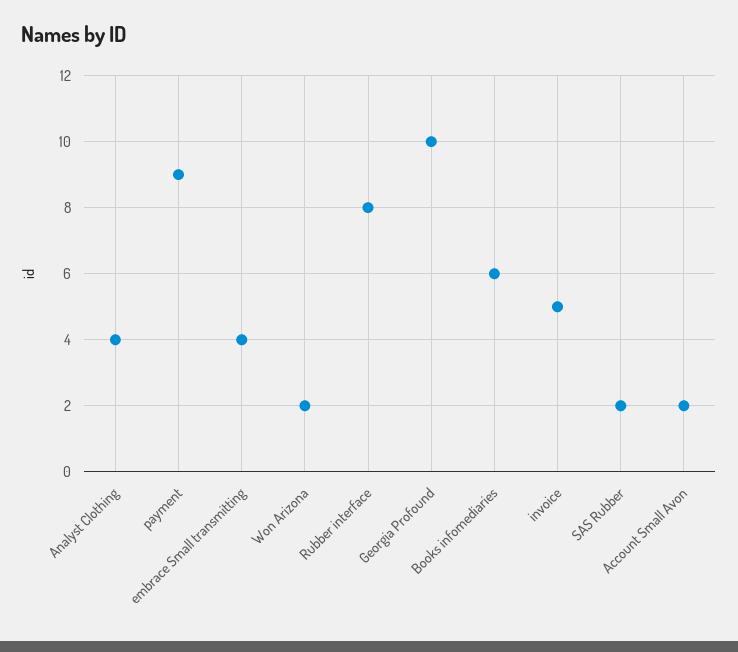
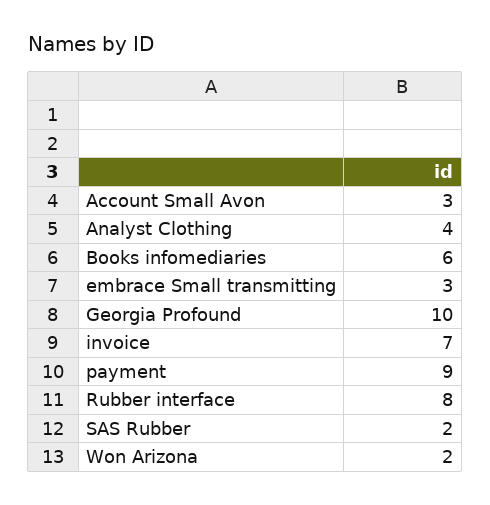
embrace Small transmitting: 4 -> 3
invoice: 5 -> 7
Account Small Avon: 2 -> 3

